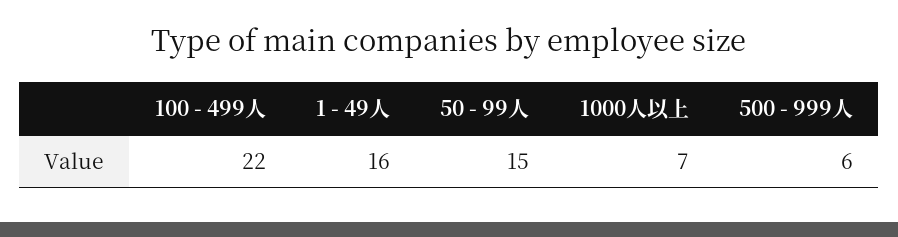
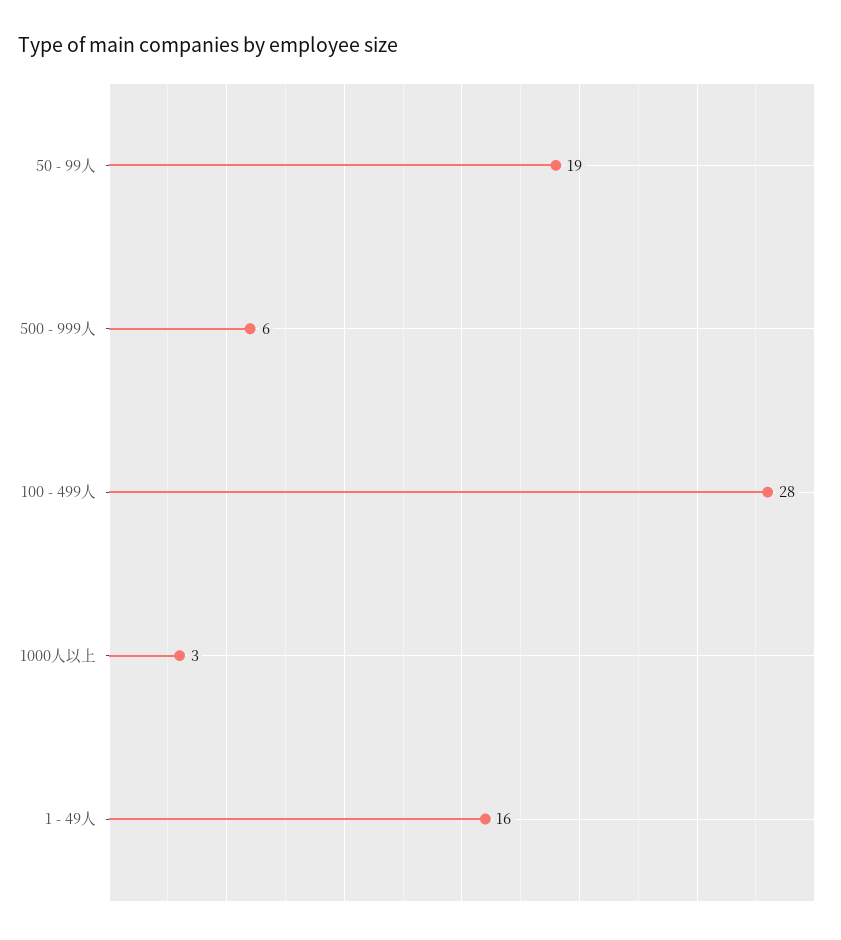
100 - 499人: 22 -> 28
50 - 99人: 15 -> 19
1000人以上: 7 -> 3

